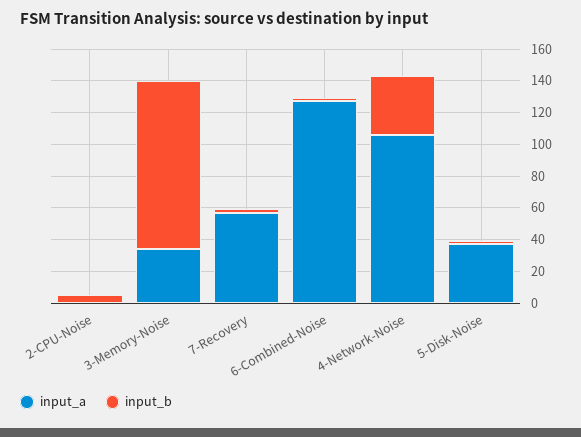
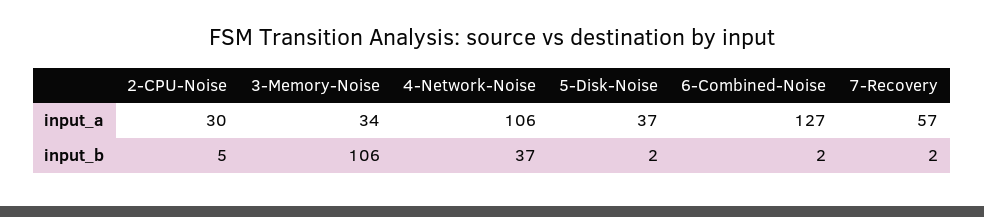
input_a, 2-CPU-Noise: 0 -> 30

